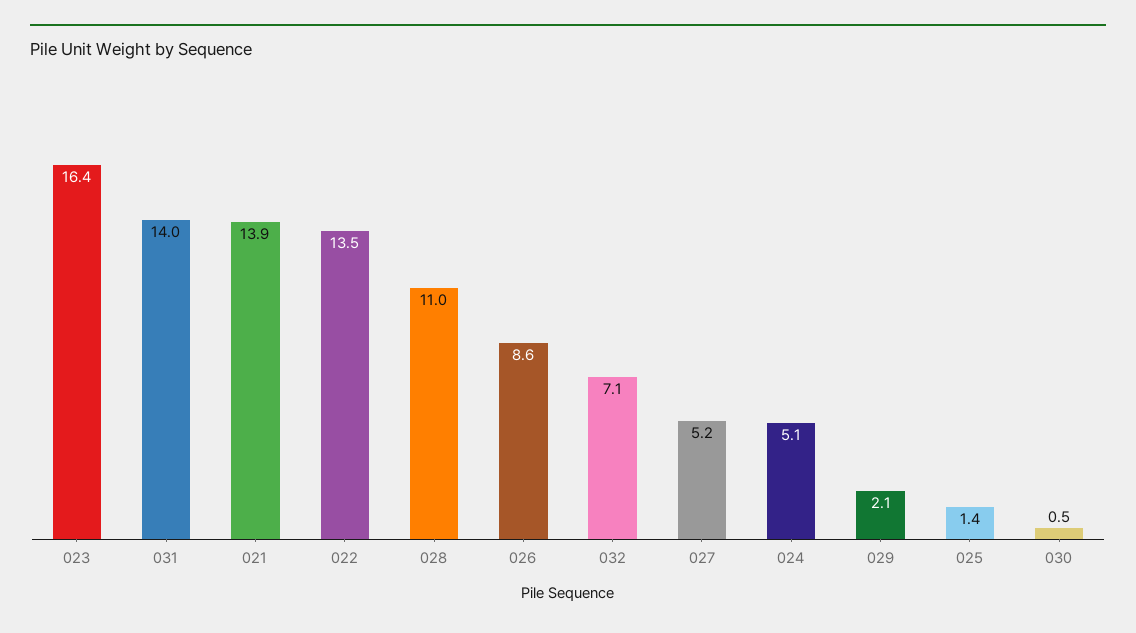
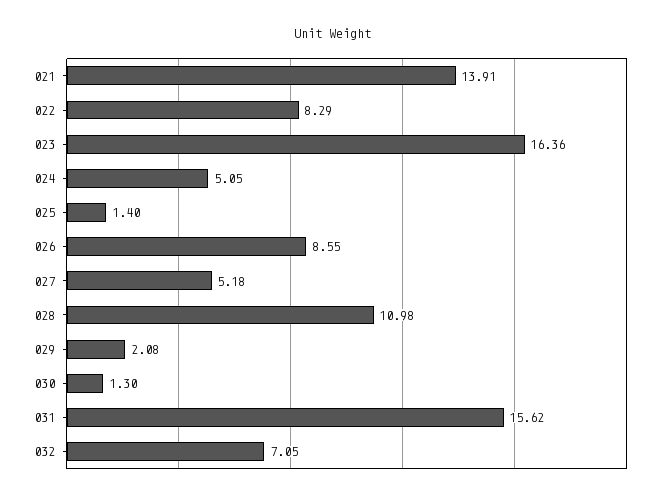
031: 14 -> 15.62
022: 13.5 -> 8.29
030: 0.5 -> 1.3

